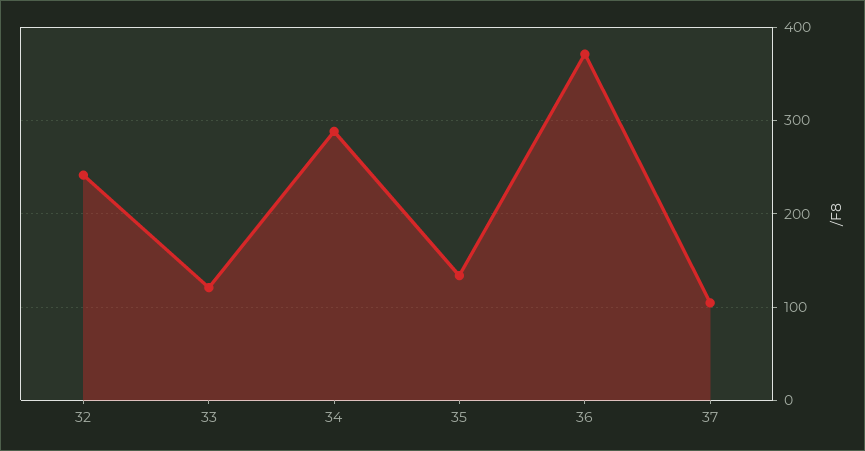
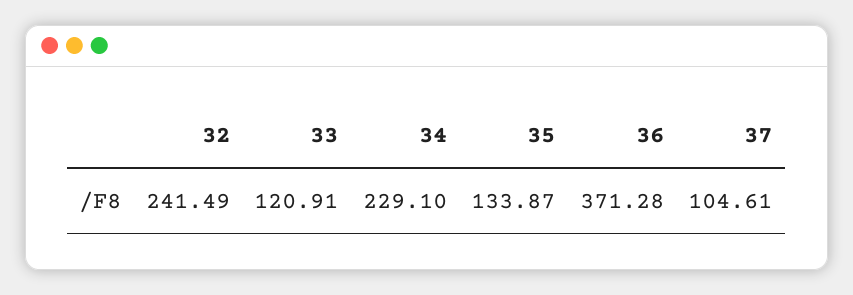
34: 290 -> 229.1

